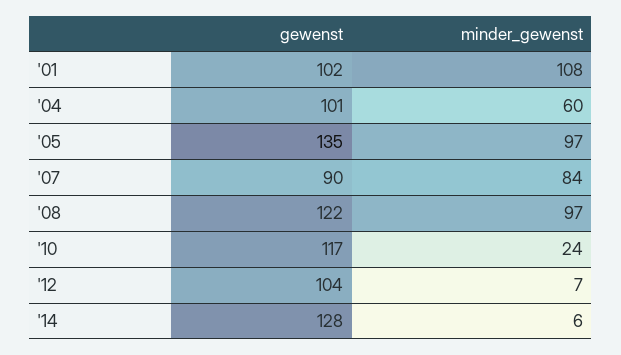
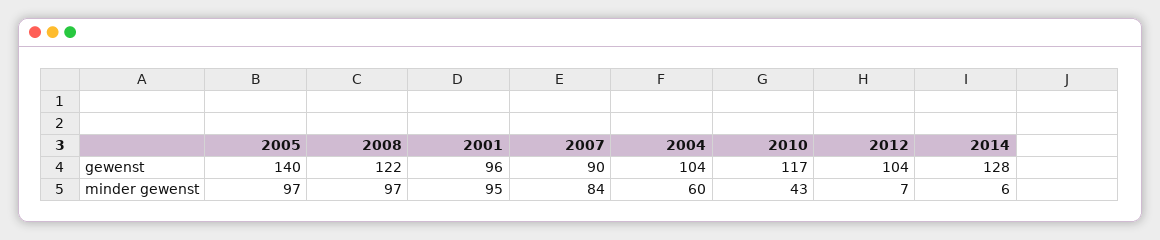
gewenst, '01: 102 -> 96
minder_gewenst, '01: 108 -> 95
gewenst, '04: 101 -> 104
gewenst, '05: 135 -> 140
minder_gewenst, '10: 24 -> 43

